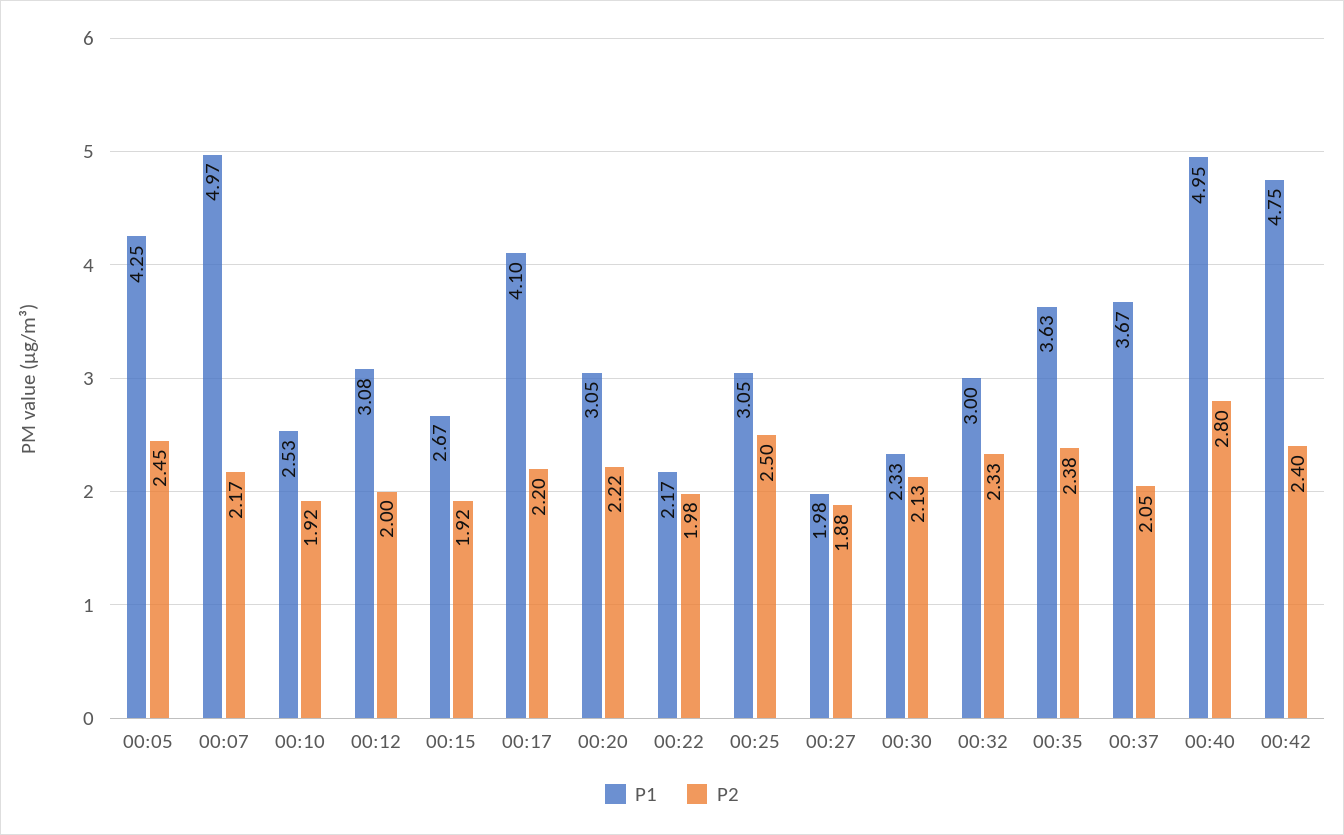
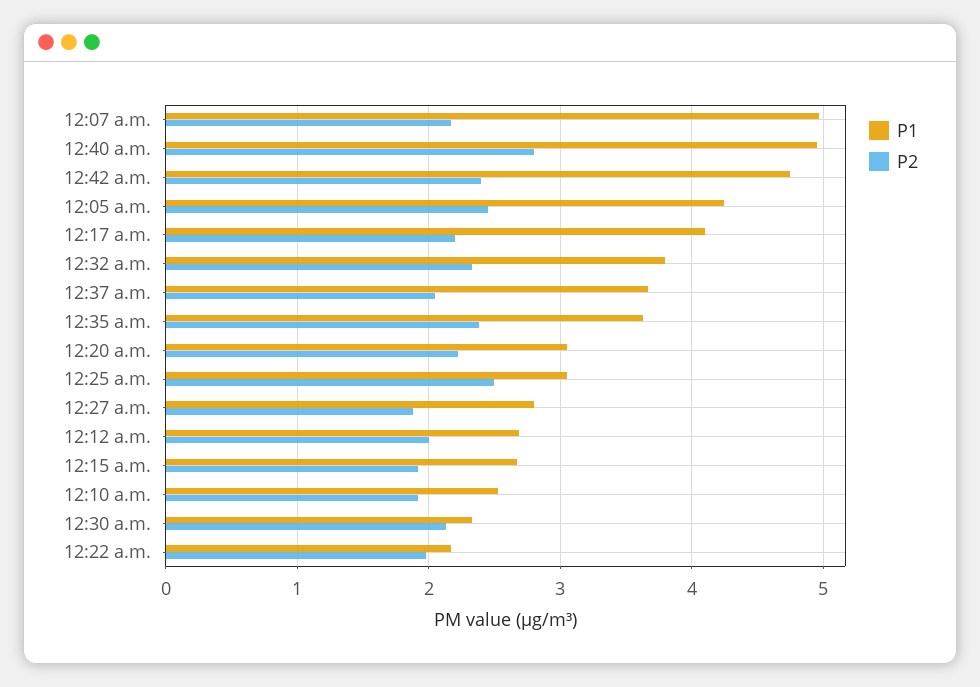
P1, 00:12: 3.08 -> 2.7
P1, 00:27: 1.98 -> 2.8
P1, 00:32: 3 -> 3.8

